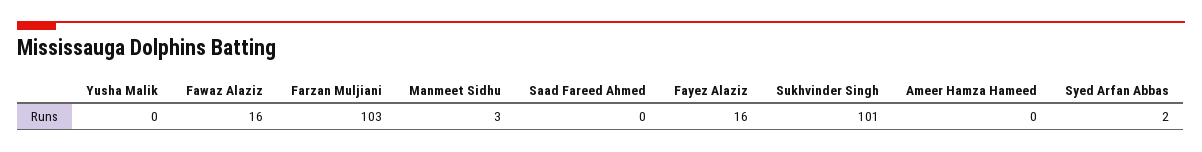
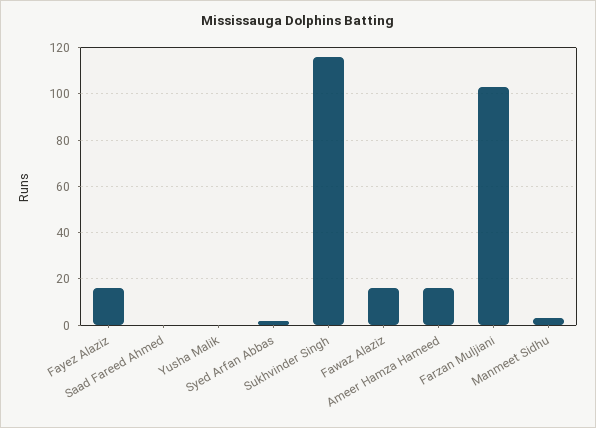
Sukhvinder Singh: 101 -> 115
Ameer Hamza Hameed: 0 -> 15

